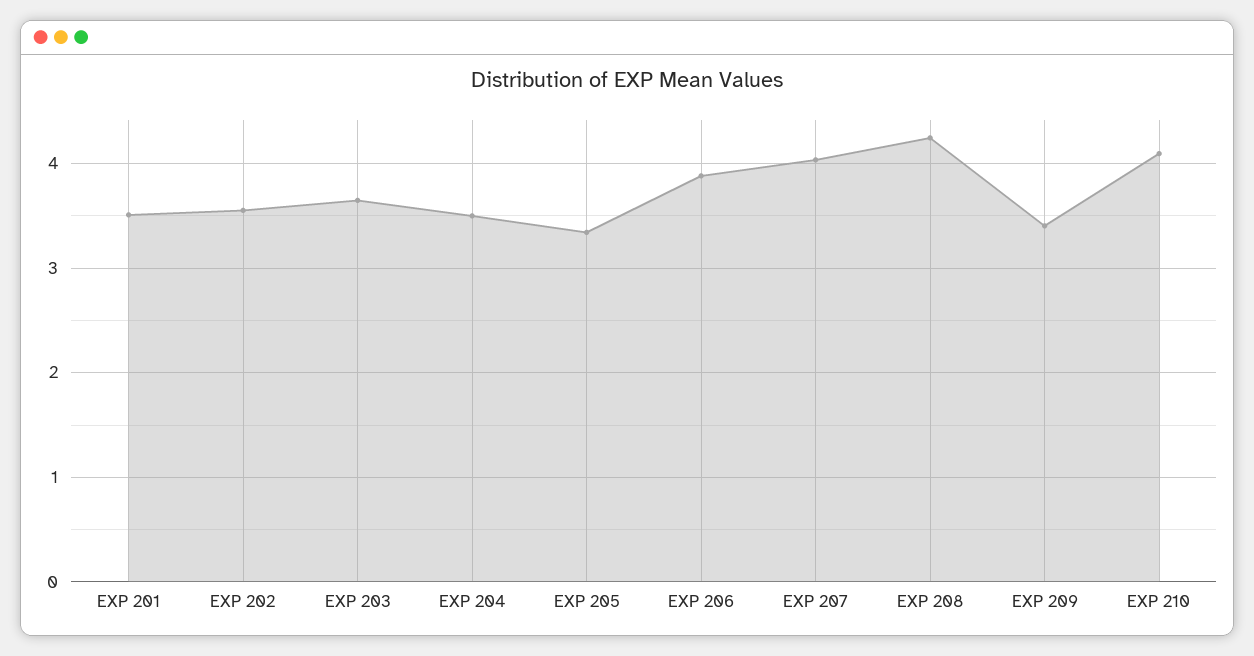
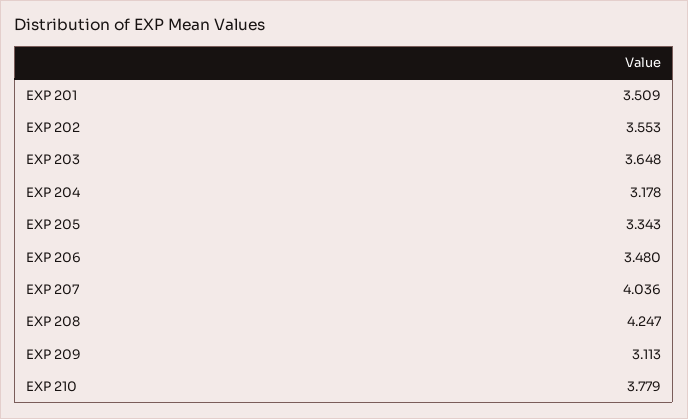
EXP 204: 3.5 -> 3.178
EXP 206: 3.9 -> 3.48
EXP 209: 3.4 -> 3.113
EXP 210: 4.1 -> 3.779

